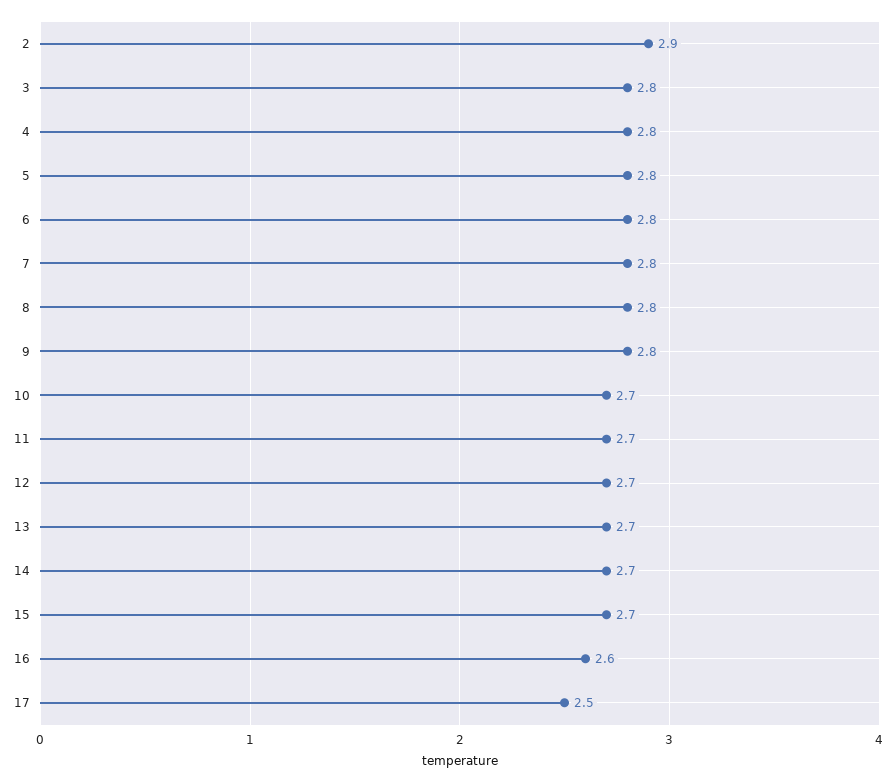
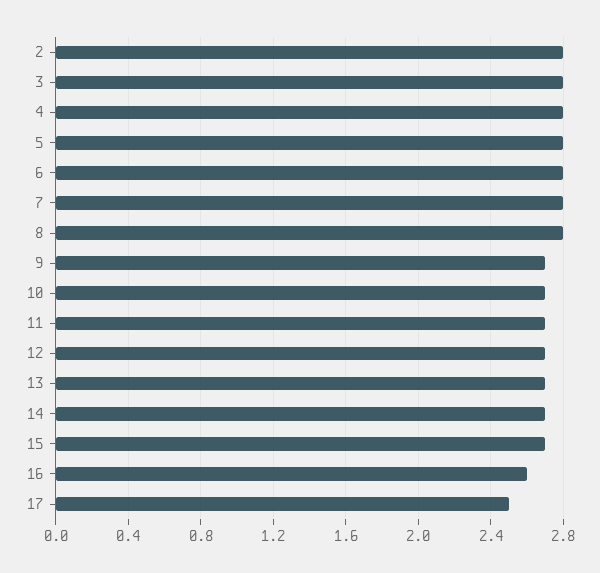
2: 2.9 -> 2.8
9: 2.8 -> 2.7

